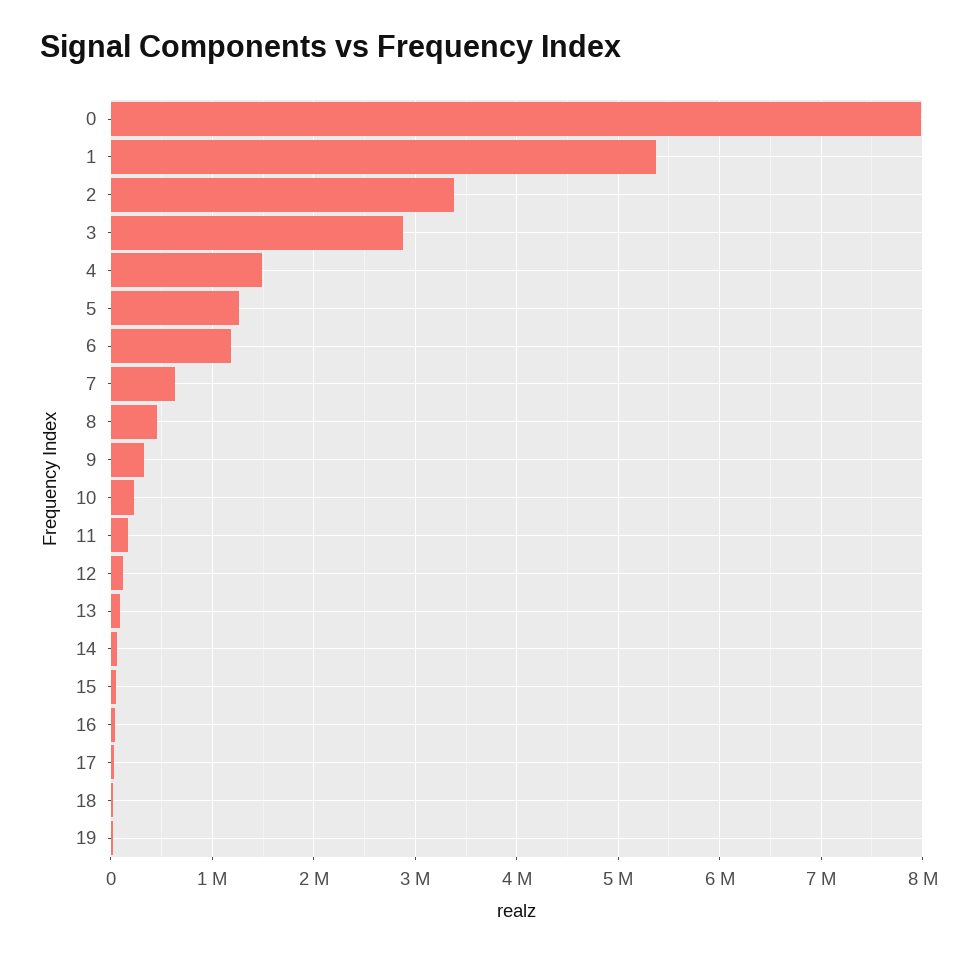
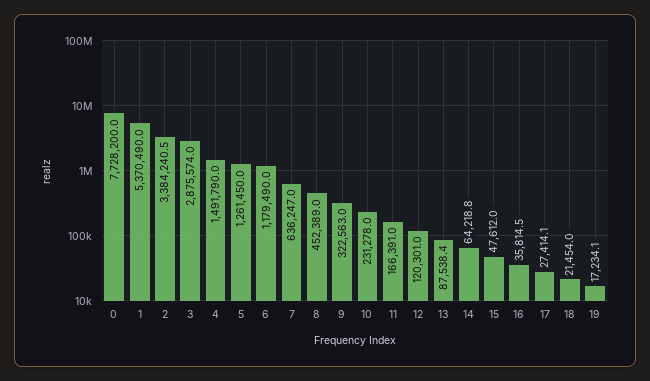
0: 8000000 -> 7728200

